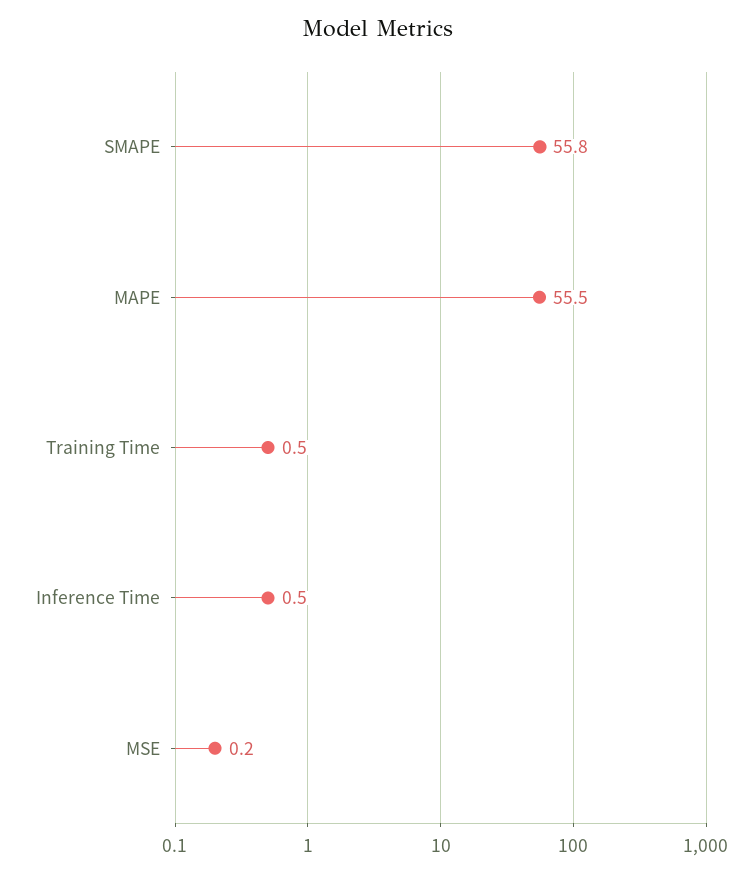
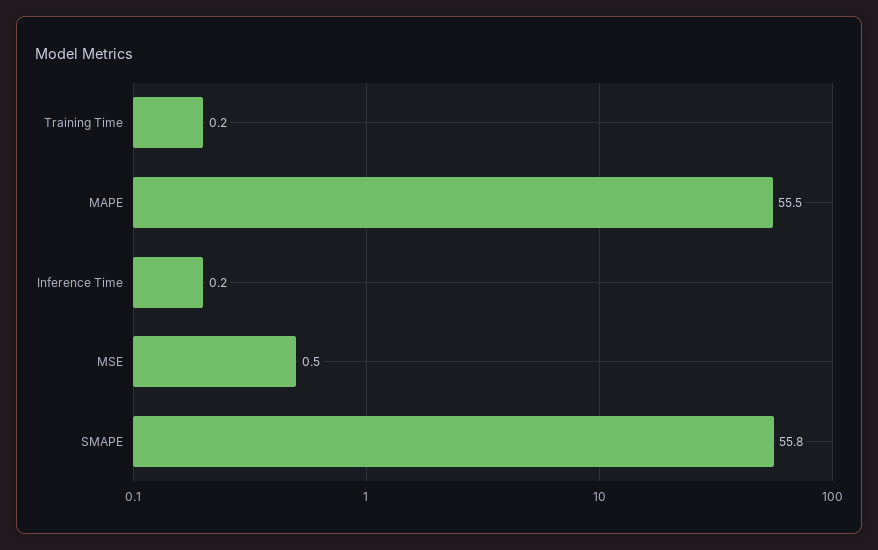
Training Time: 0.5 -> 0.2
Inference Time: 0.5 -> 0.2
MSE: 0.2 -> 0.5

